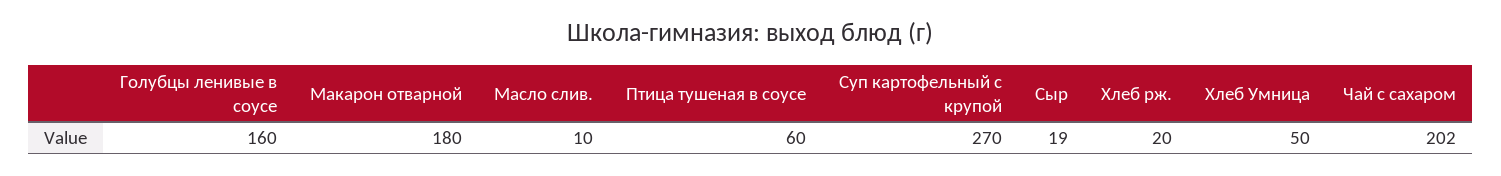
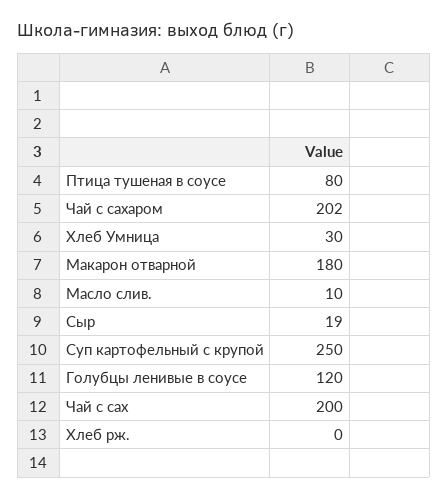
Голубцы ленивые в соусе: 160 -> 120
Птица тушеная в соусе: 60 -> 80
Суп картофельный с крупой: 270 -> 250
Хлеб рж.: 20 -> 0
Хлеб Умница: 50 -> 30
Чай с сах: none -> 200

